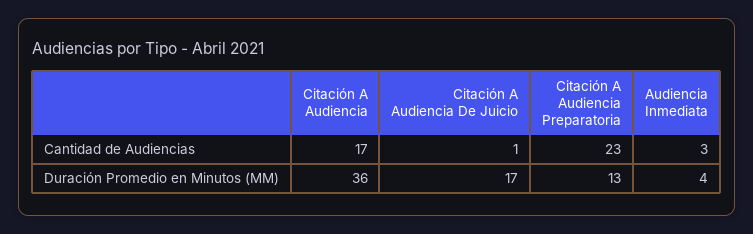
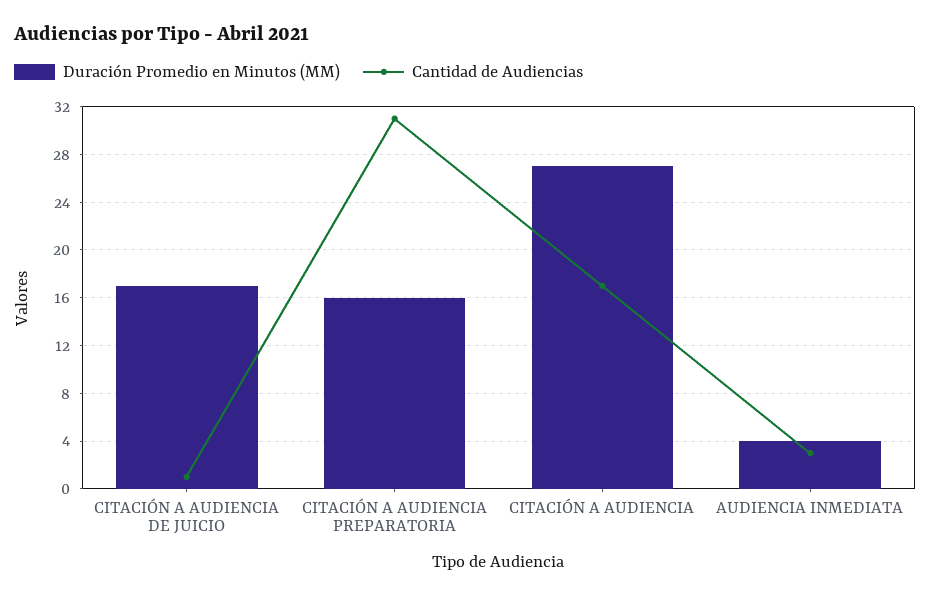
Cantidad de Audiencias, Citación A Audiencia Preparatoria: 23 -> 31
Duración Promedio en Minutos (MM), Citación A Audiencia: 36 -> 27
Duración Promedio en Minutos (MM), Citación A Audiencia Preparatoria: 13 -> 16

